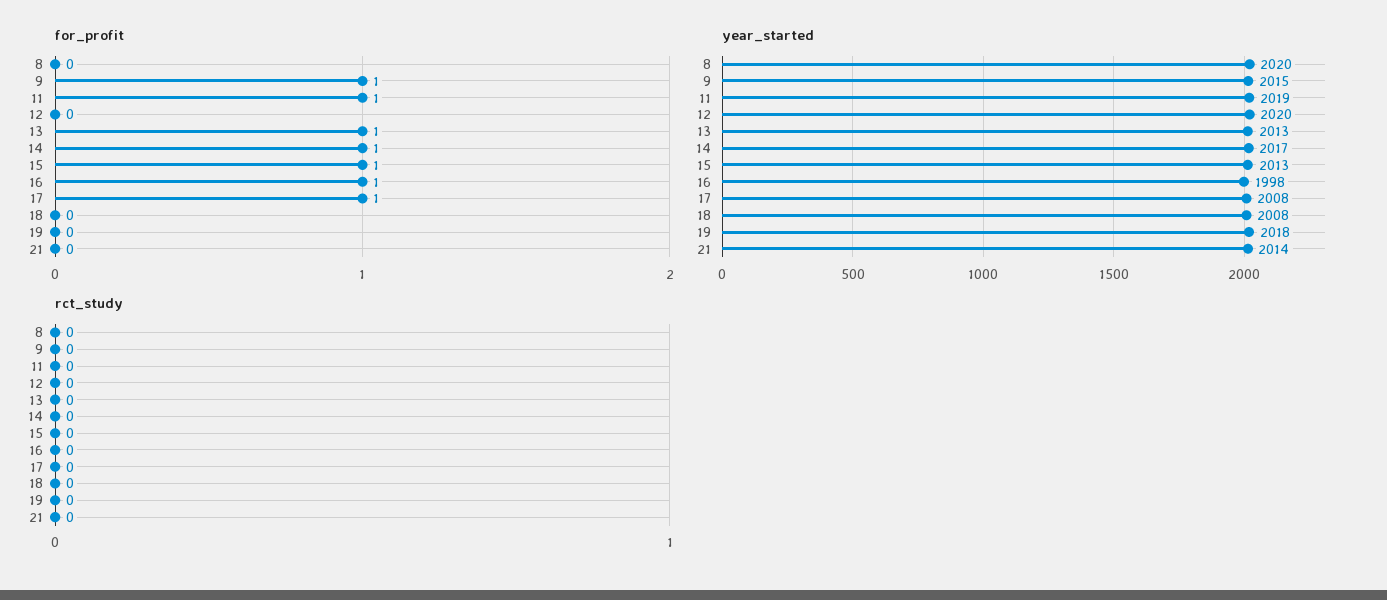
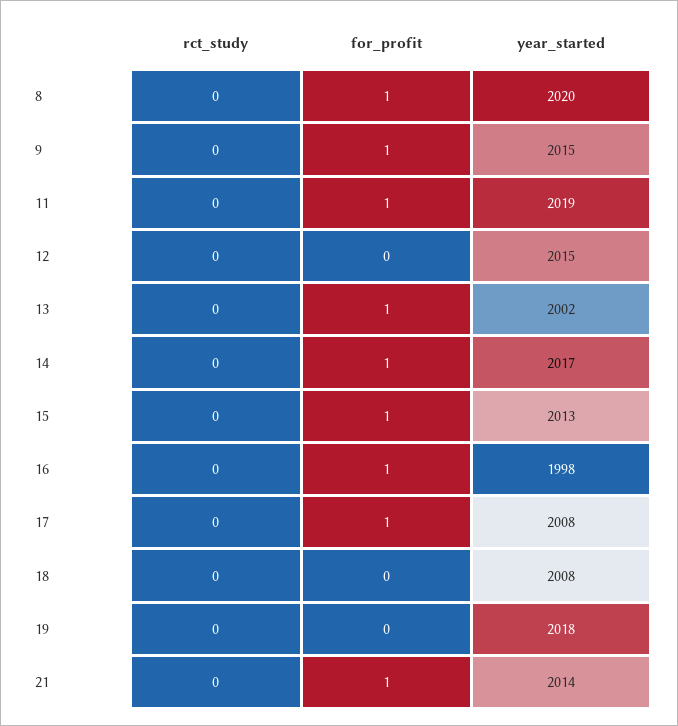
for_profit, 8: 0 -> 1
for_profit, 21: 0 -> 1
year_started, 12: 2020 -> 2015
year_started, 13: 2013 -> 2002

